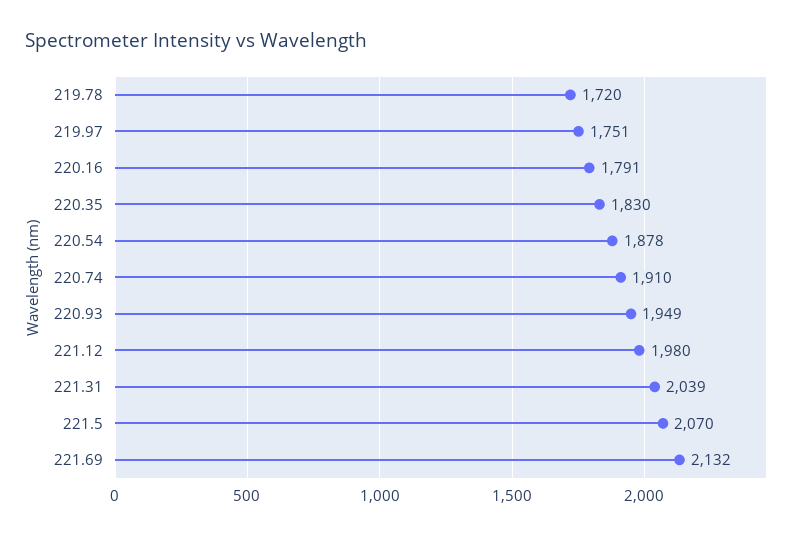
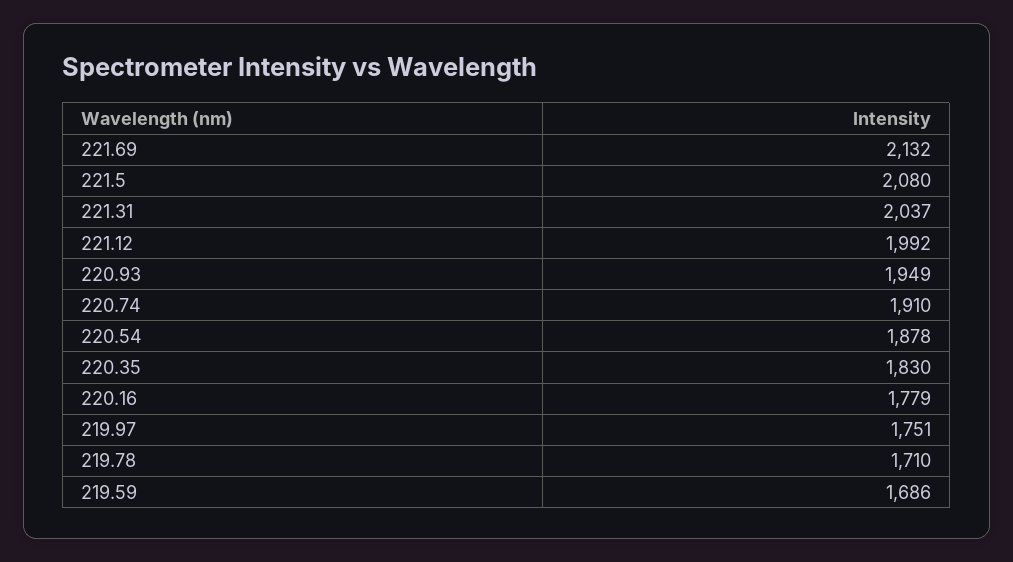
219.78: 1720 -> 1710
220.16: 1791 -> 1779
221.12: 1980 -> 1992
221.31: 2039 -> 2037
221.5: 2070 -> 2080
219.59: none -> 1686

